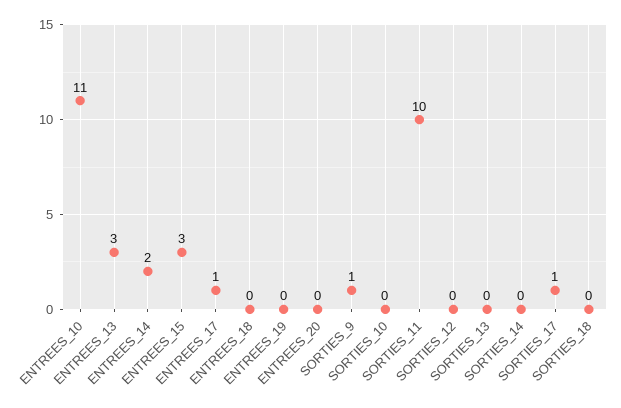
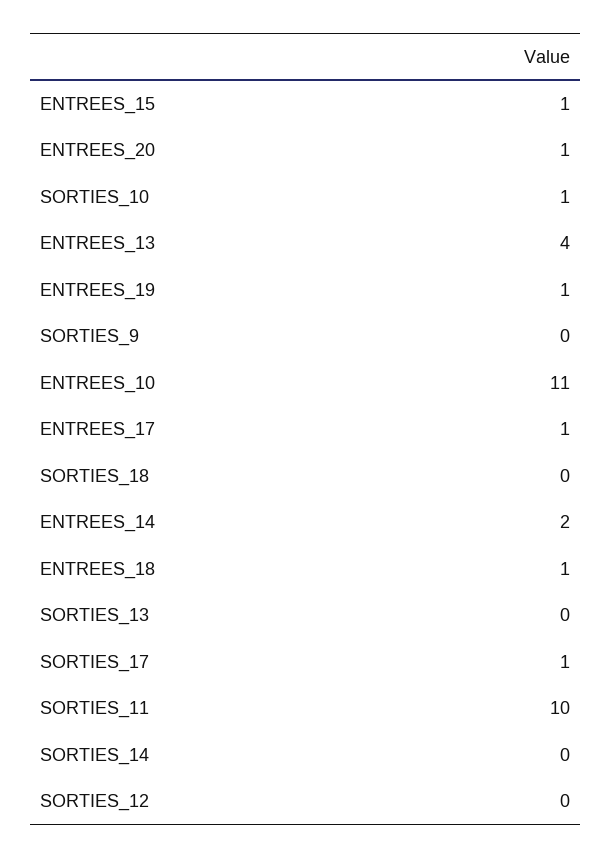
ENTREES_13: 3 -> 4
ENTREES_15: 3 -> 1
ENTREES_18: 0 -> 1
ENTREES_19: 0 -> 1
ENTREES_20: 0 -> 1
SORTIES_9: 1 -> 0
SORTIES_10: 0 -> 1

